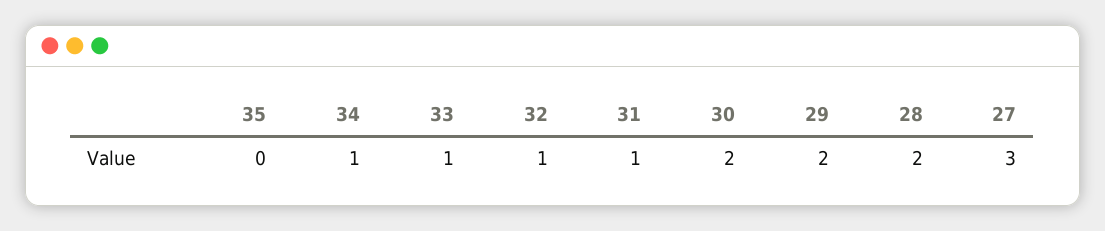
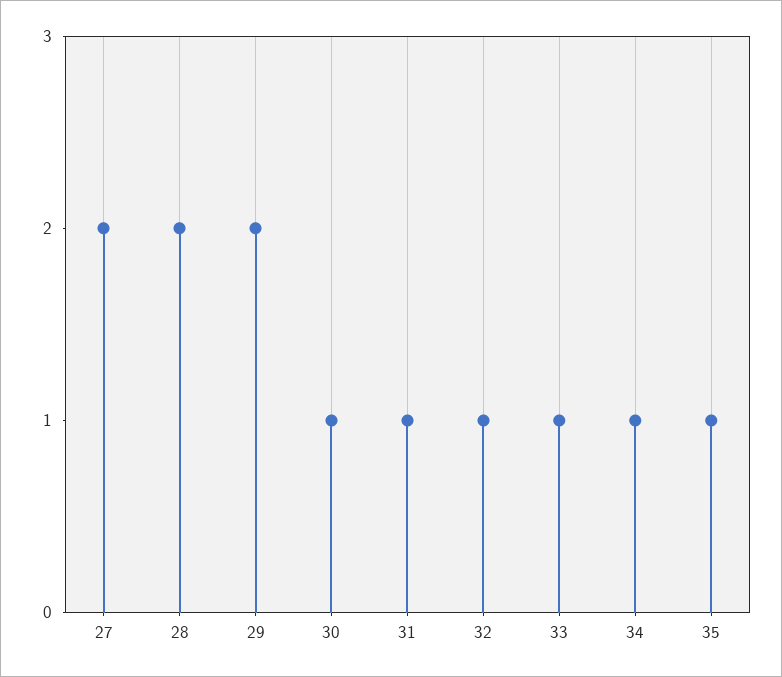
35: 0 -> 1
30: 2 -> 1
27: 3 -> 2

